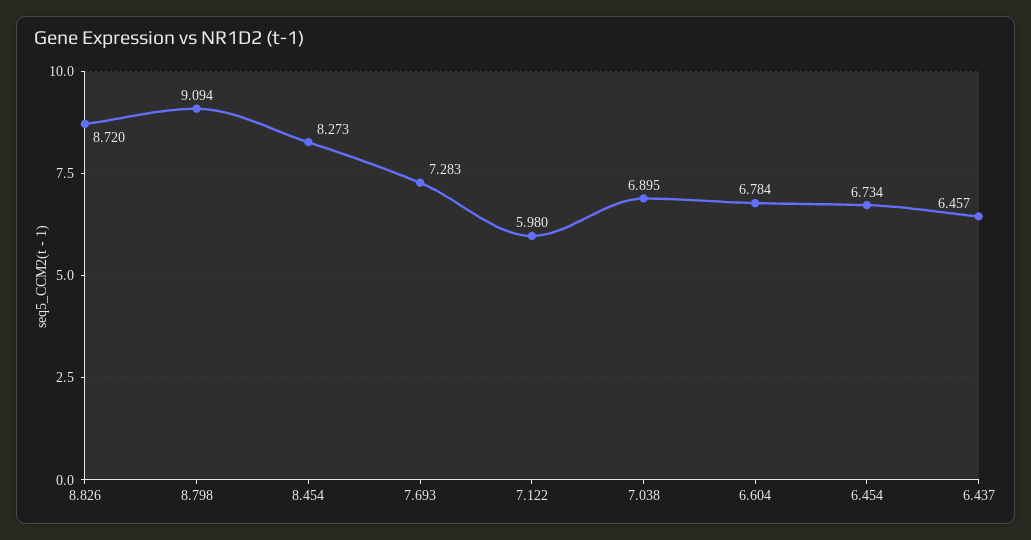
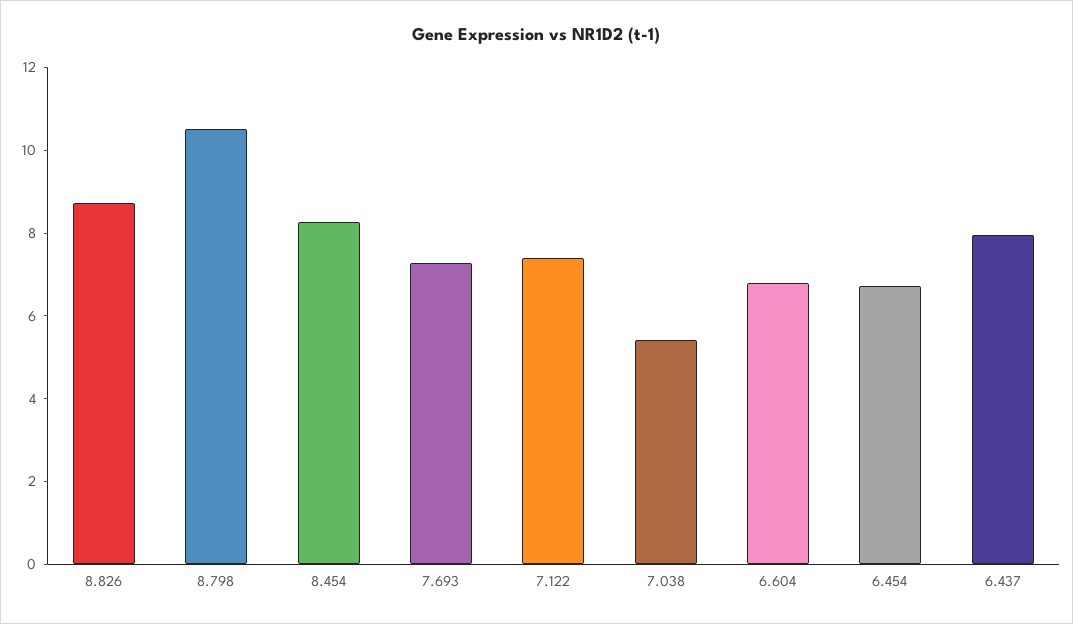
8.798: 9.094 -> 10.5
7.122: 5.98 -> 7.5
7.038: 6.895 -> 5.5
6.437: 6.457 -> 8

